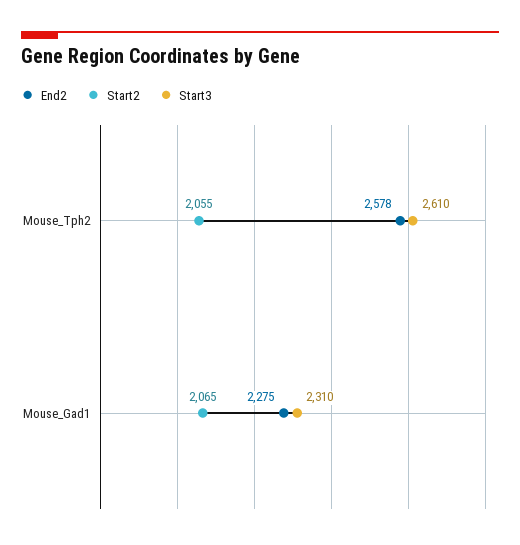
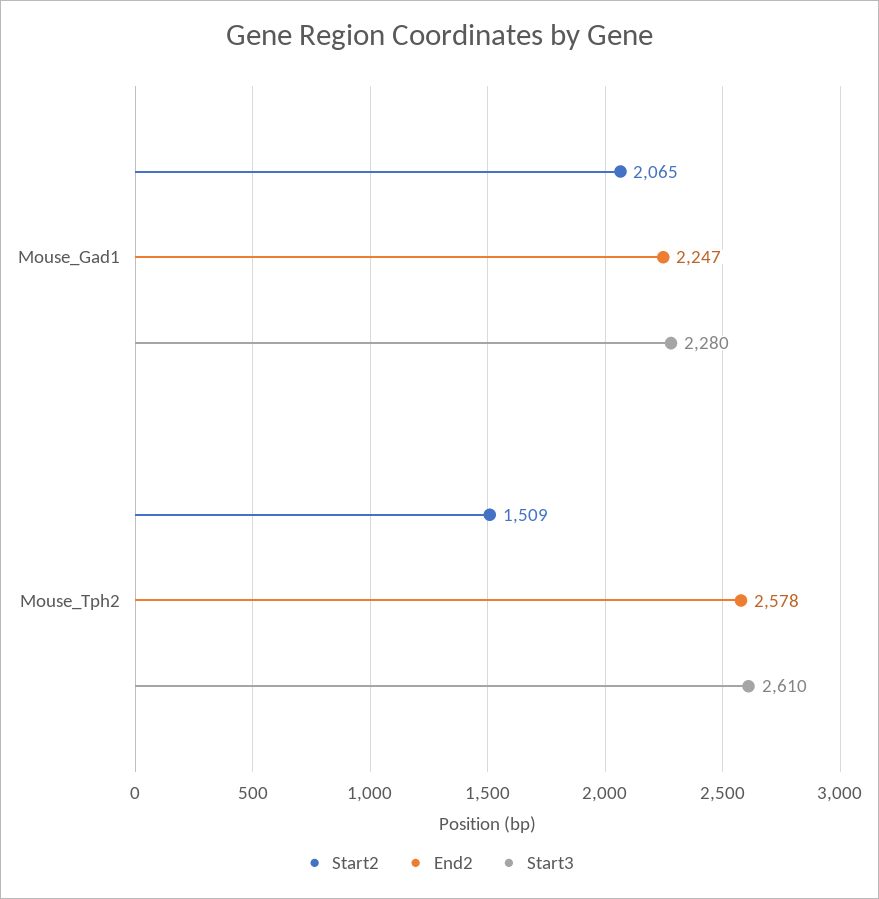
Start2, Mouse_Tph2: 2055 -> 1509
End2, Mouse_Gad1: 2275 -> 2247
Start3, Mouse_Gad1: 2310 -> 2280

